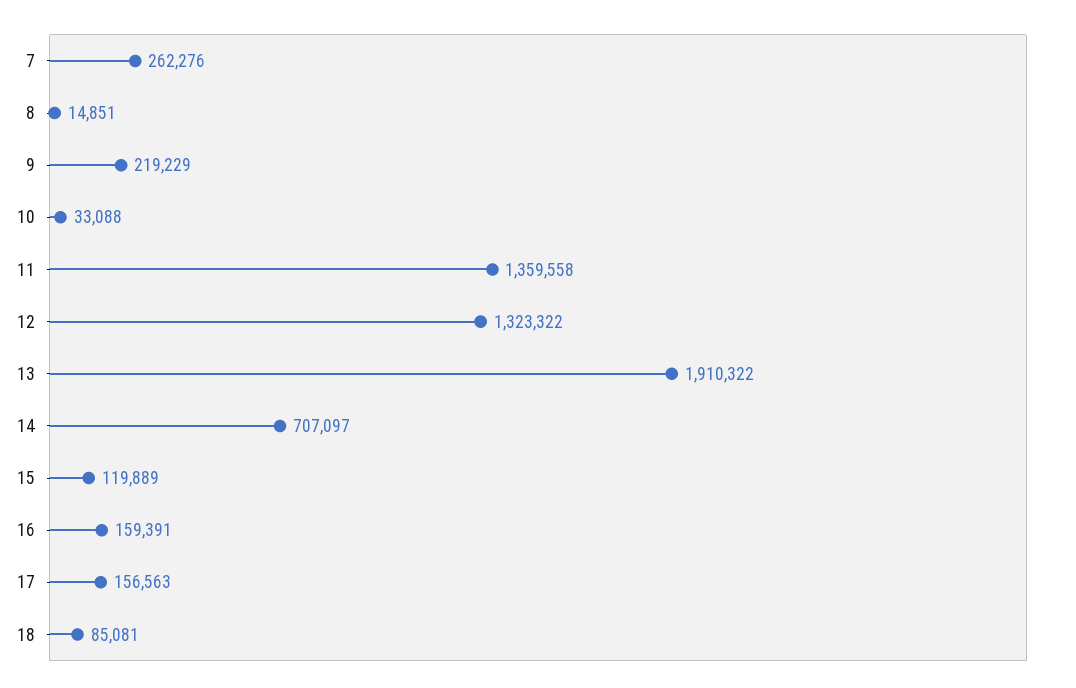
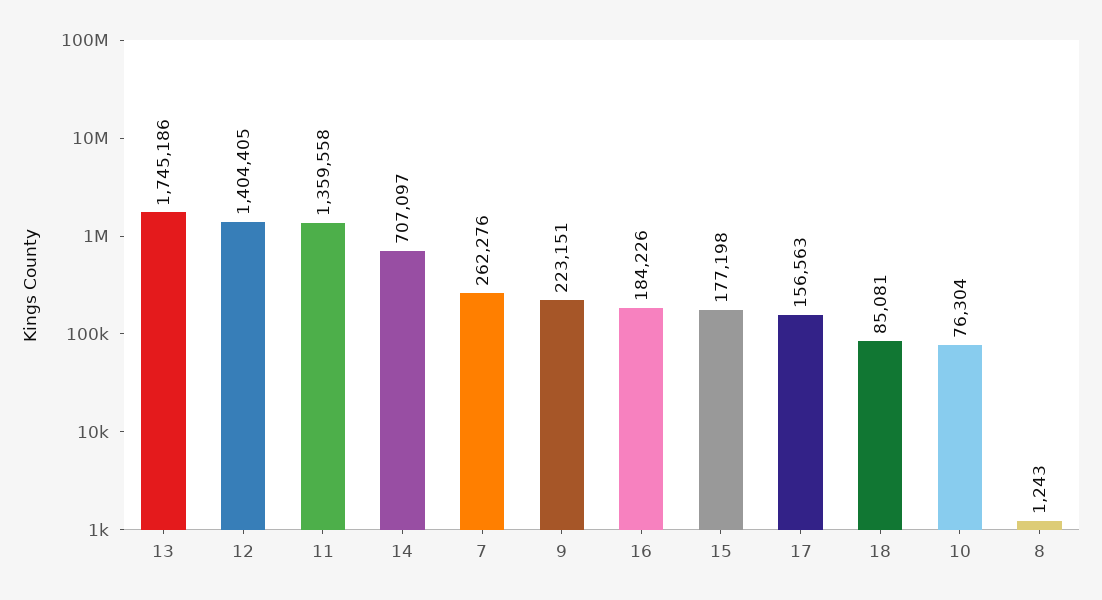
8: 14851 -> 1243
9: 219229 -> 223151
10: 33088 -> 76304
12: 1323322 -> 1404405
13: 1910322 -> 1745186
15: 119889 -> 177198
16: 159391 -> 184226

